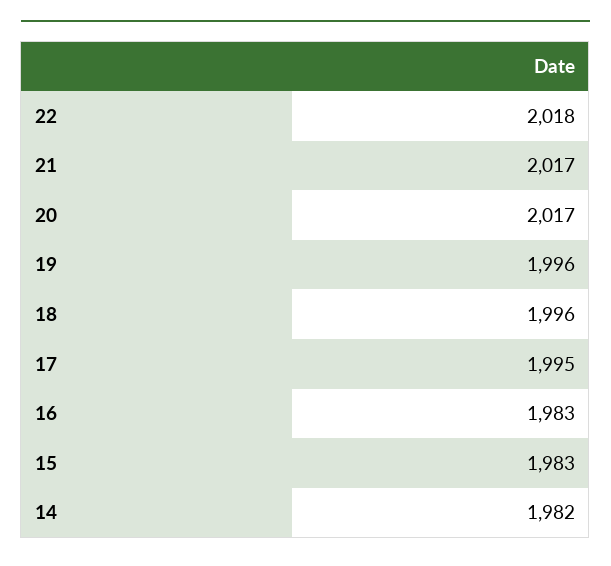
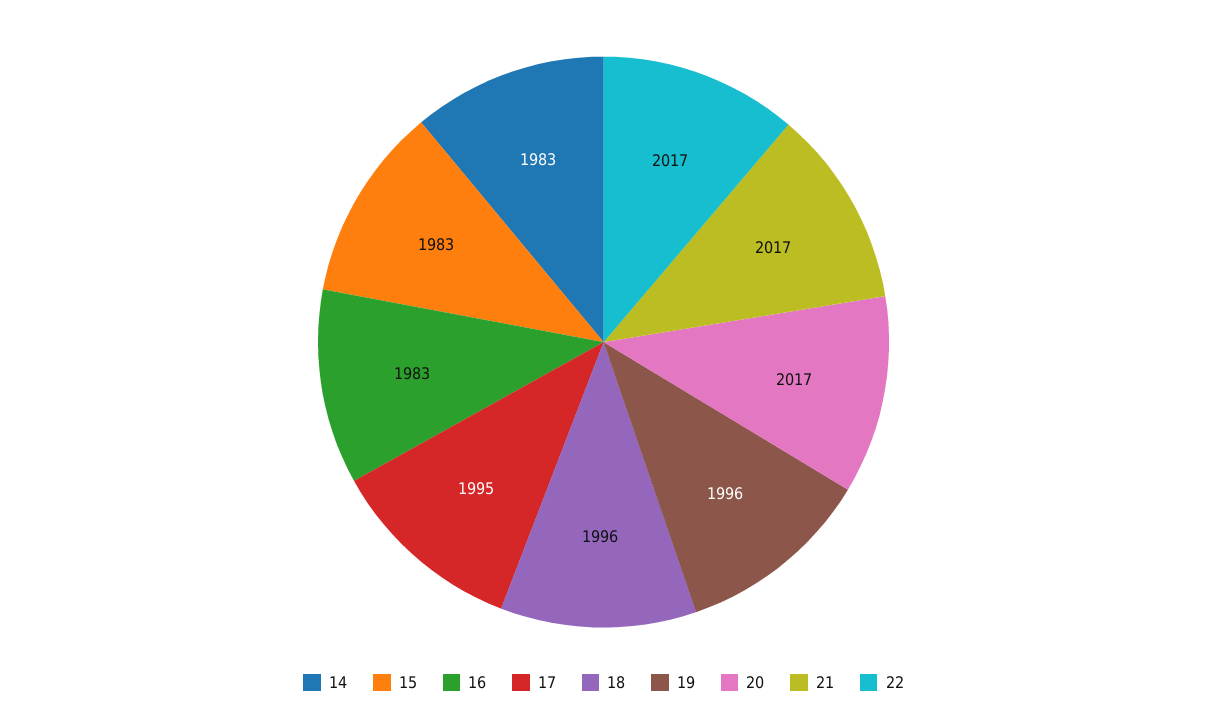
22: 2018 -> 2017
14: 1982 -> 1983

